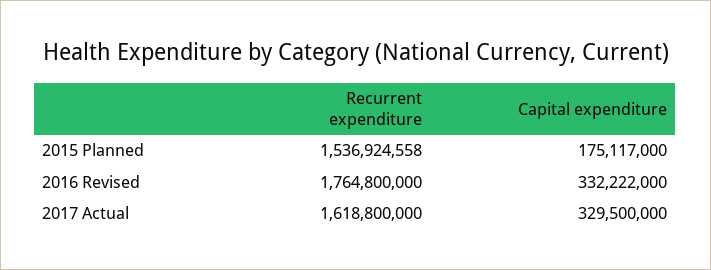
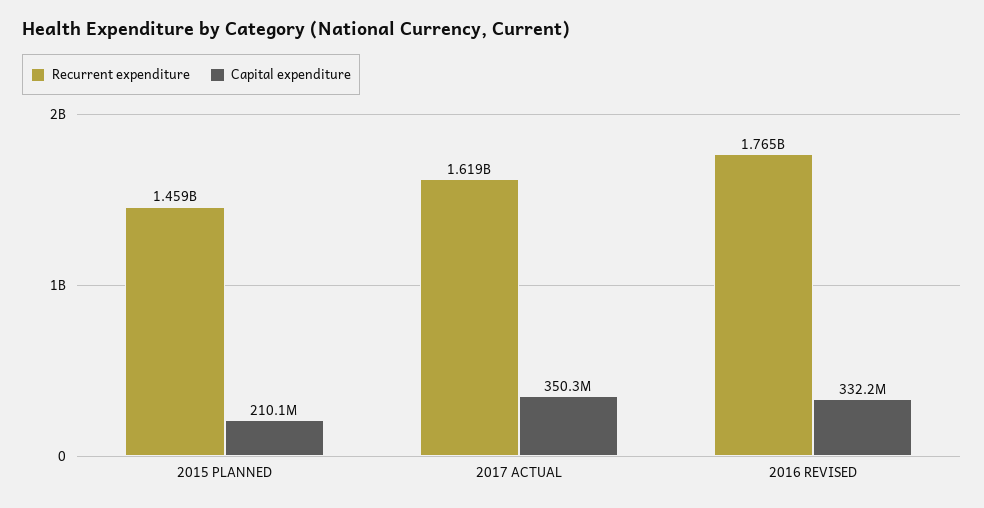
Recurrent expenditure, 2015 Planned: 1536924558 -> 1459000000
Capital expenditure, 2015 Planned: 175117000 -> 210100000
Capital expenditure, 2017 Actual: 329500000 -> 350300000

